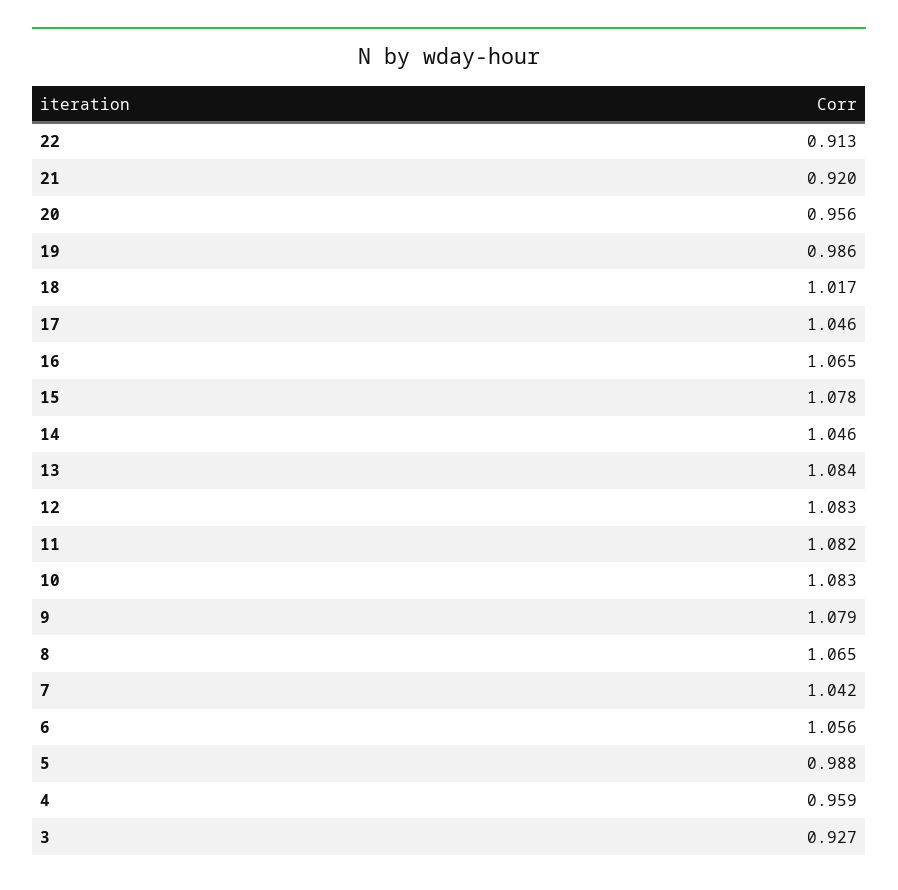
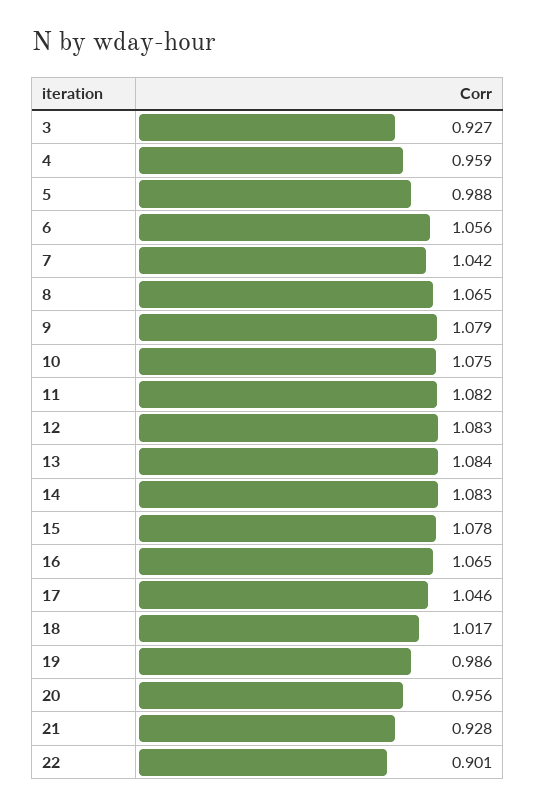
22: 0.913 -> 0.901
21: 0.92 -> 0.928
14: 1.046 -> 1.083
10: 1.083 -> 1.075

